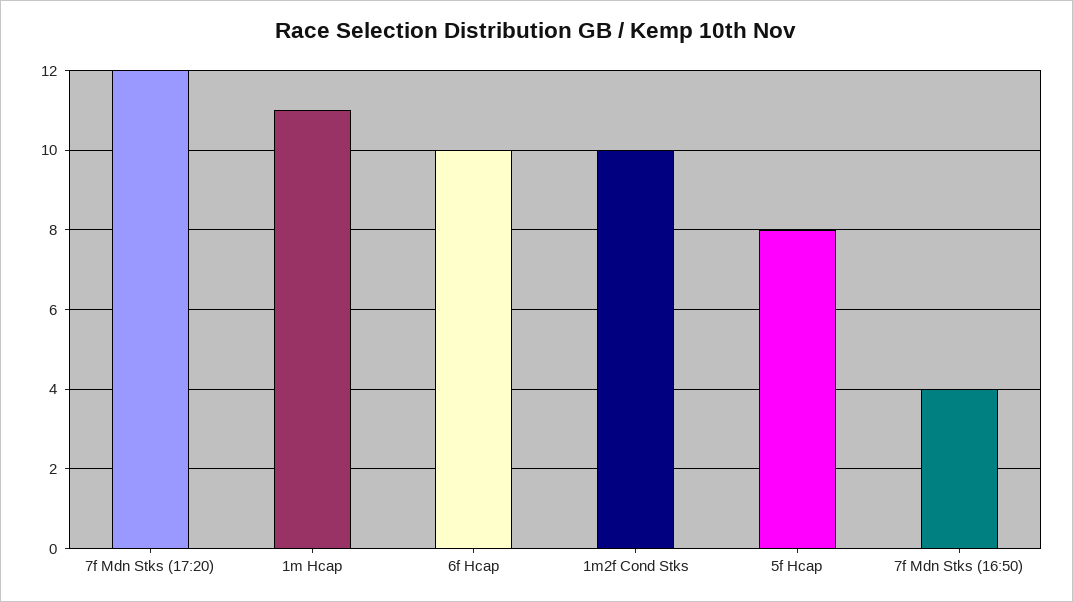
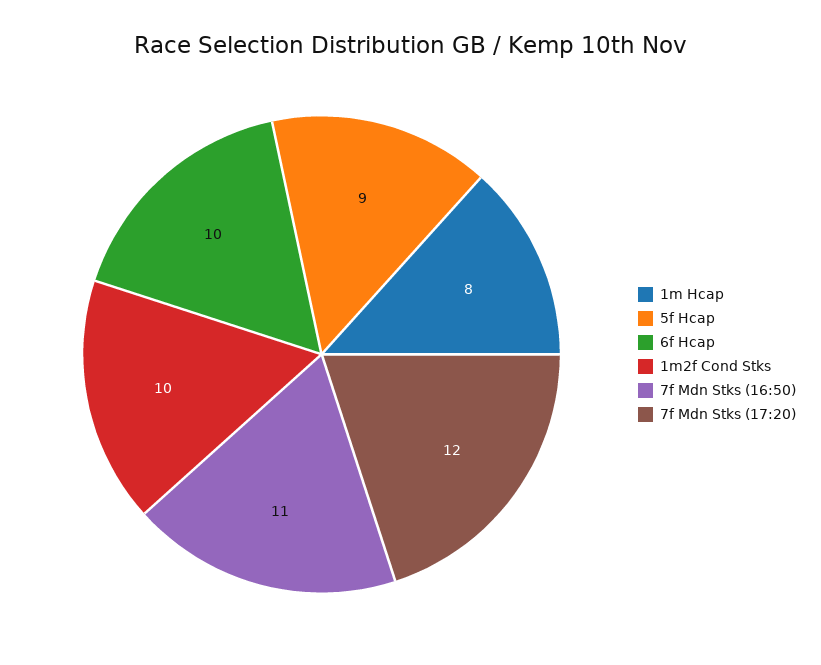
1m Hcap: 11 -> 8
5f Hcap: 8 -> 9
7f Mdn Stks (16:50): 4 -> 11

